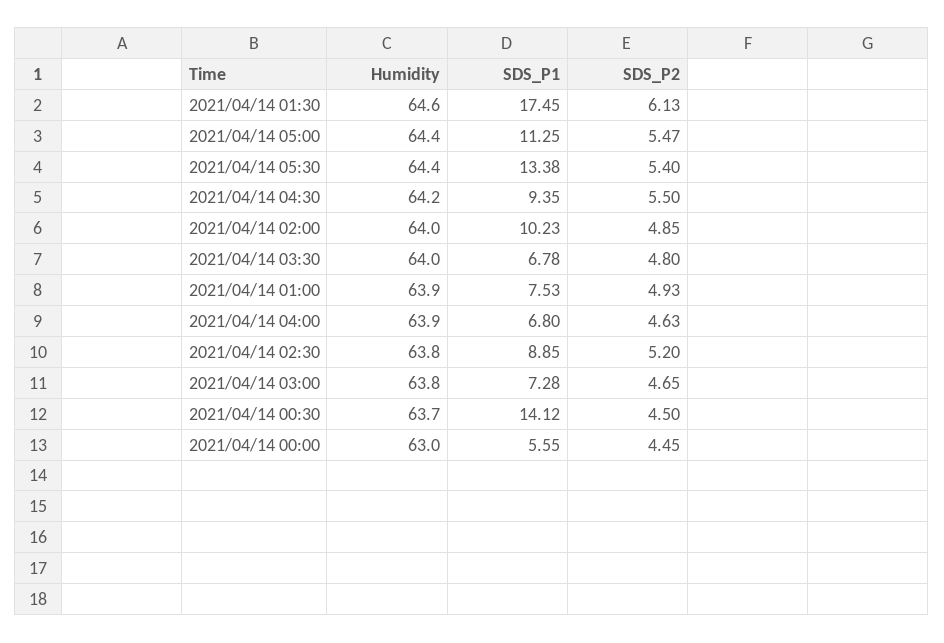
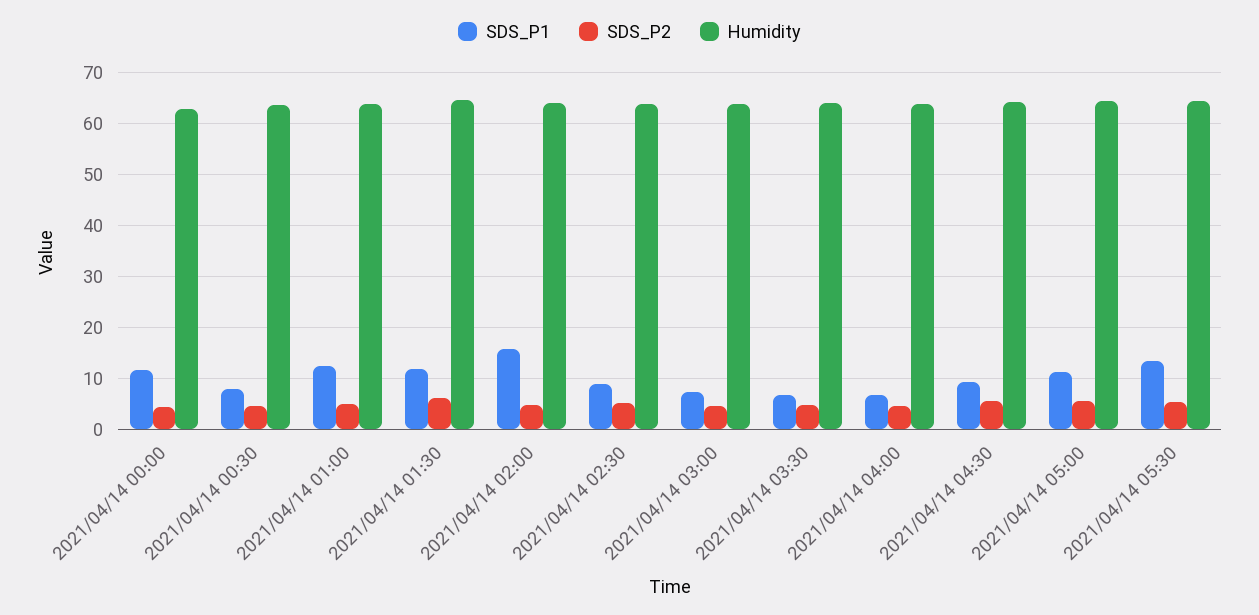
SDS_P1, 2021/04/14 01:30: 17.45 -> 12
SDS_P1, 2021/04/14 02:00: 10.23 -> 16
SDS_P1, 2021/04/14 01:00: 7.53 -> 12
SDS_P1, 2021/04/14 00:30: 14.12 -> 8
SDS_P1, 2021/04/14 00:00: 5.55 -> 12

